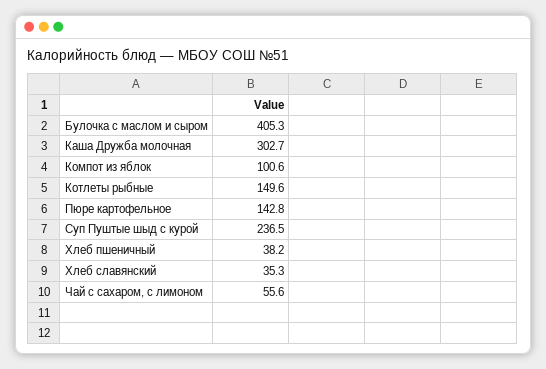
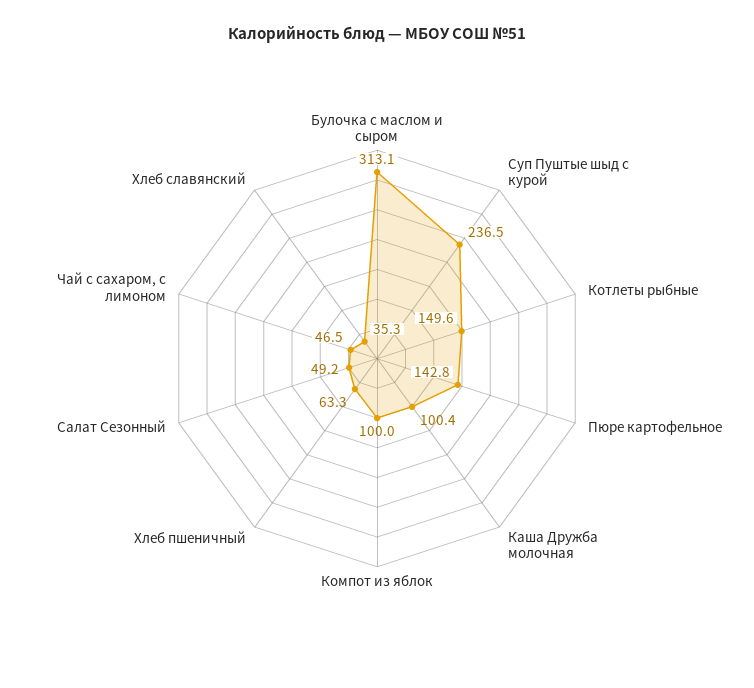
Булочка с маслом и сыром: 405.3 -> 313.1
Каша Дружба молочная: 302.7 -> 100.4
Компот из яблок: 100.6 -> 100
Хлеб пшеничный: 38.2 -> 63.3
Чай с сахаром, с лимоном: 55.6 -> 46.5
Салат Сезонный: none -> 49.2

